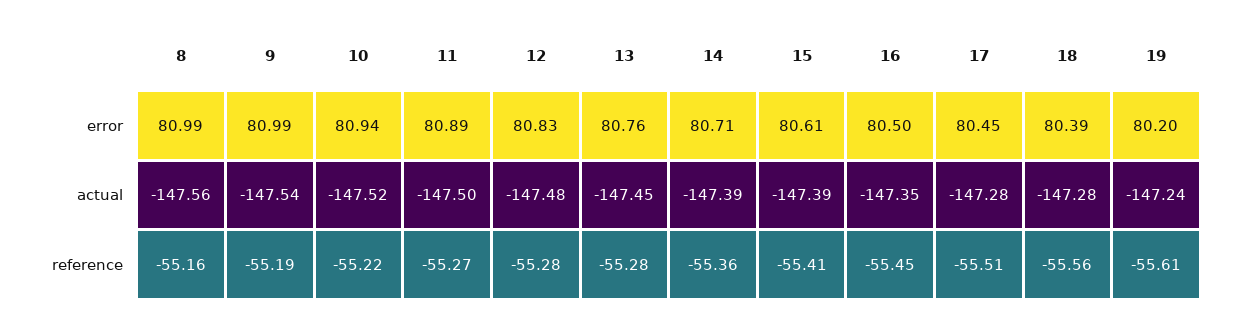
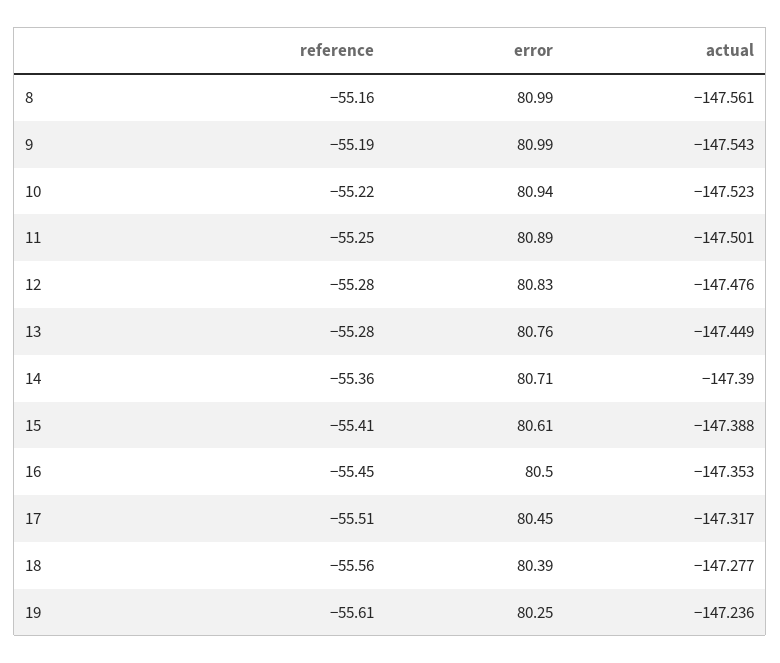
19, error: 80.2 -> 80.25
17, actual: -147.28 -> -147.317
11, reference: -55.27 -> -55.25

